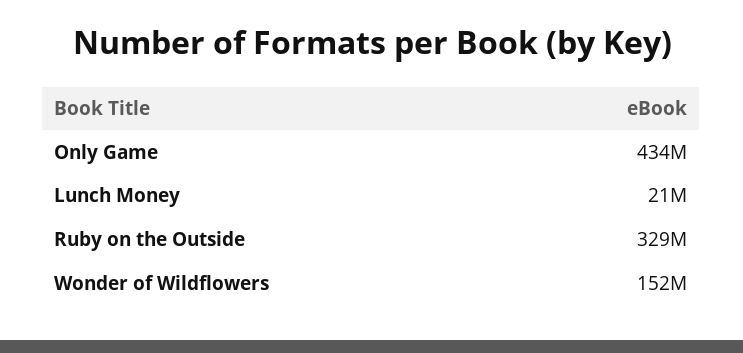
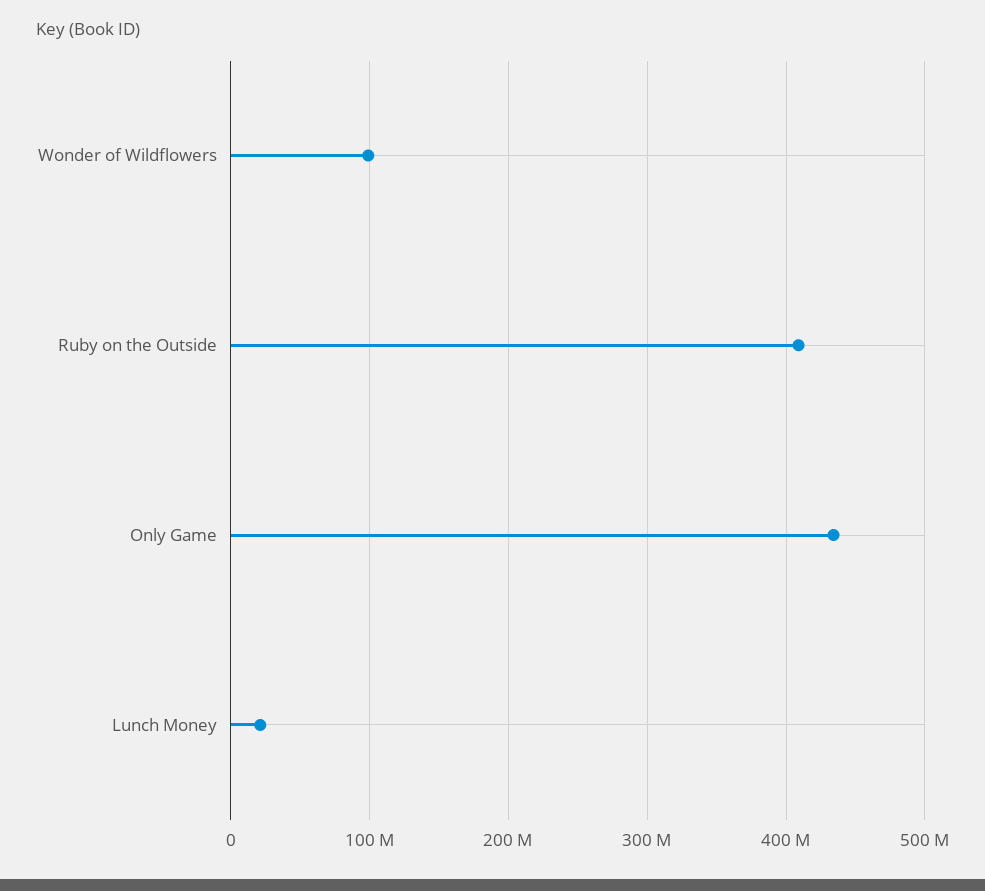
Ruby on the Outside: 329000000 -> 410000000
Wonder of Wildflowers: 152000000 -> 100000000

